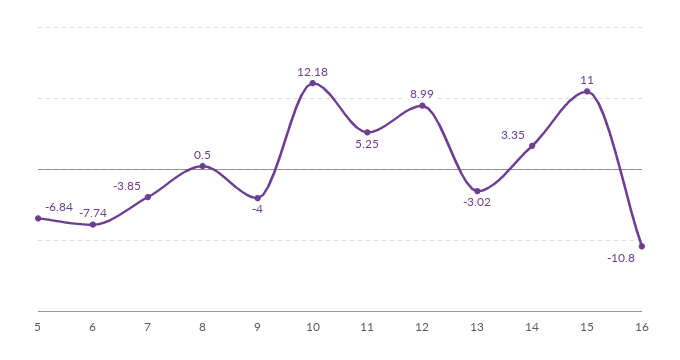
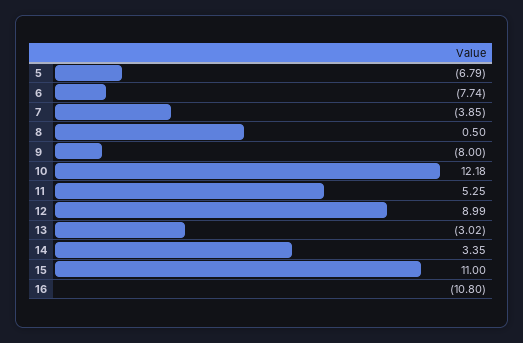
5: -6.84 -> -6.79
9: -4 -> -8

